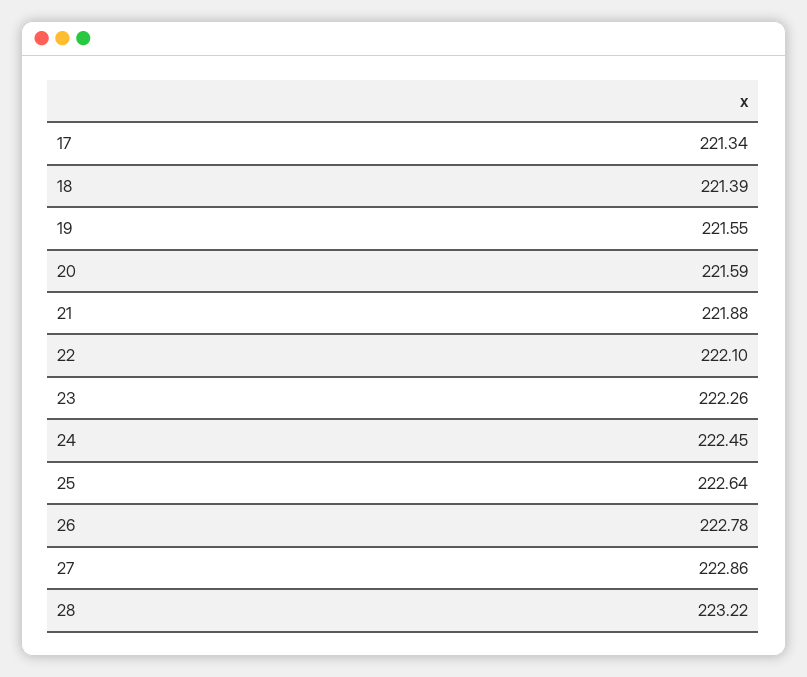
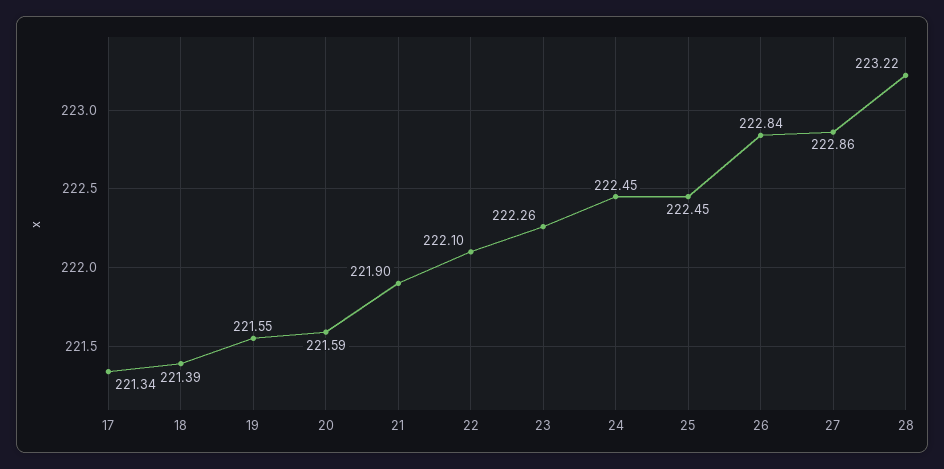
21: 221.88 -> 221.9
25: 222.64 -> 222.45
26: 222.78 -> 222.84

